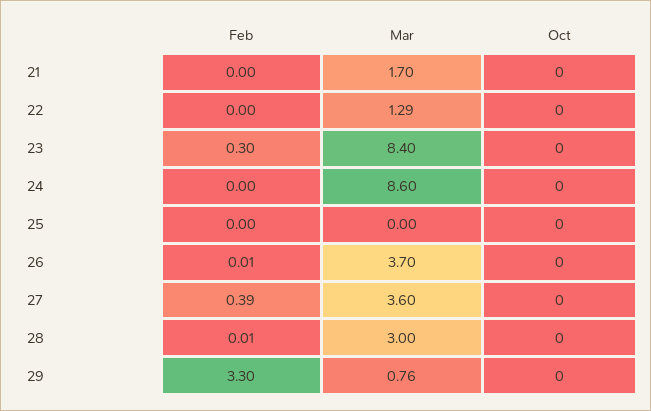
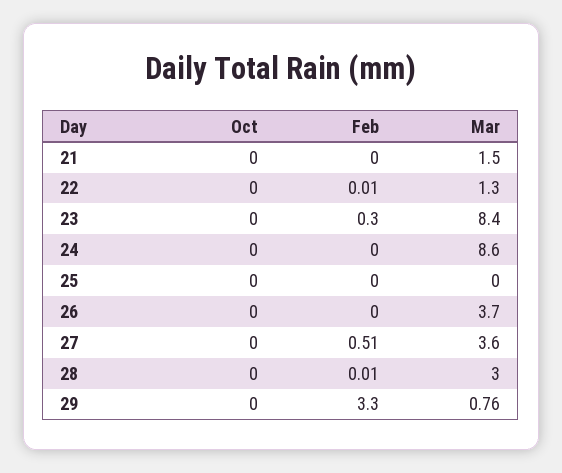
Mar, 21: 1.7 -> 1.5
Feb, 22: 0 -> 0.01
Mar, 22: 1.29 -> 1.3
Feb, 26: 0.01 -> 0
Feb, 27: 0.39 -> 0.51

